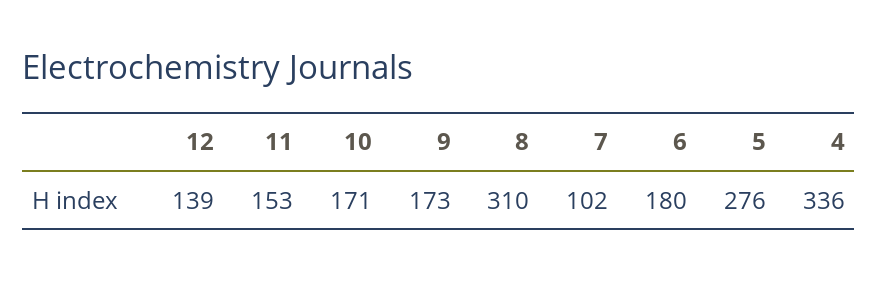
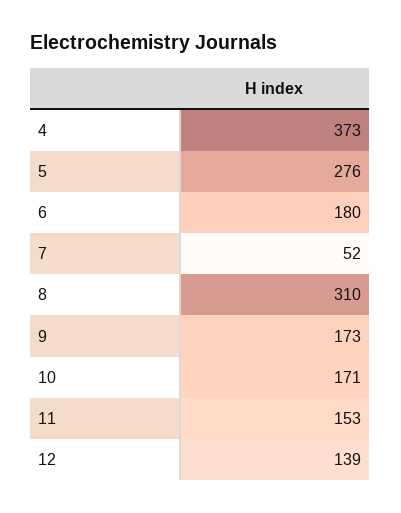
7: 102 -> 52
4: 336 -> 373

